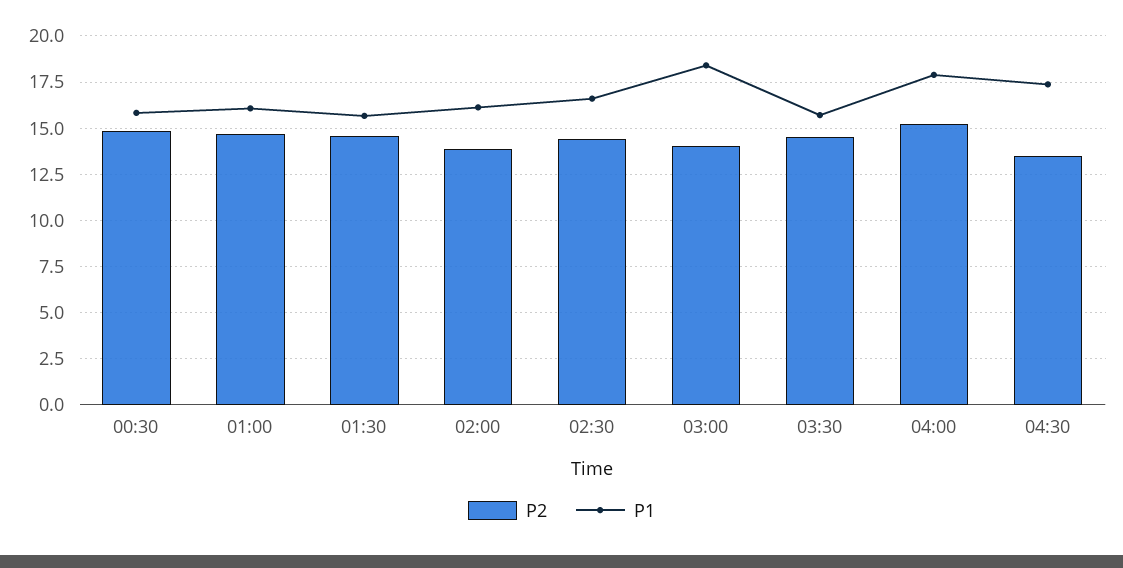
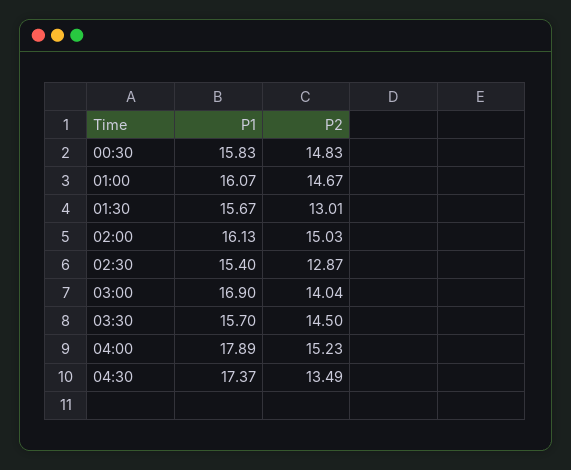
P2, 01:30: 14.5 -> 13.01
P2, 02:00: 14 -> 15.03
P2, 02:30: 14.5 -> 12.87
P1, 02:30: 16.5 -> 15.4
P1, 03:00: 18.5 -> 16.9

